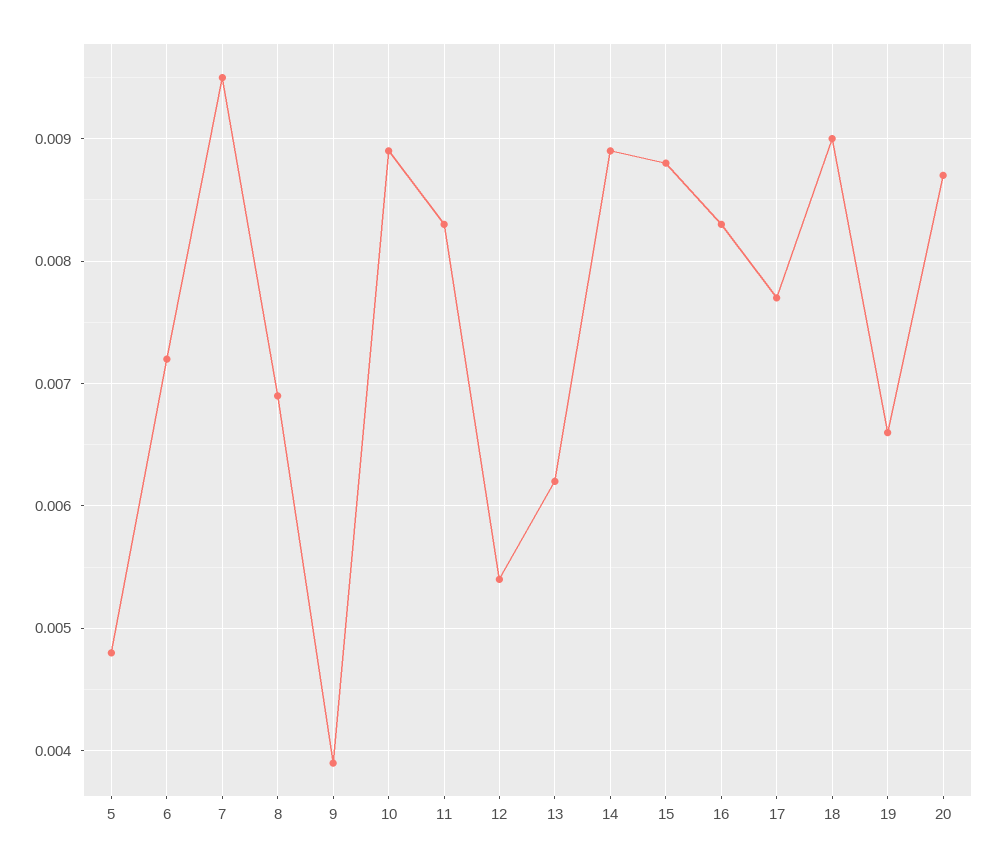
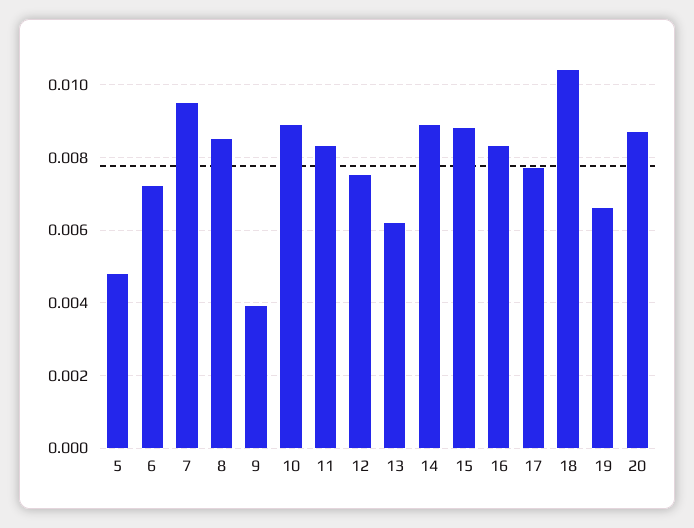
8: 0.0069 -> 0.0085
12: 0.0054 -> 0.0075
18: 0.009 -> 0.0105

